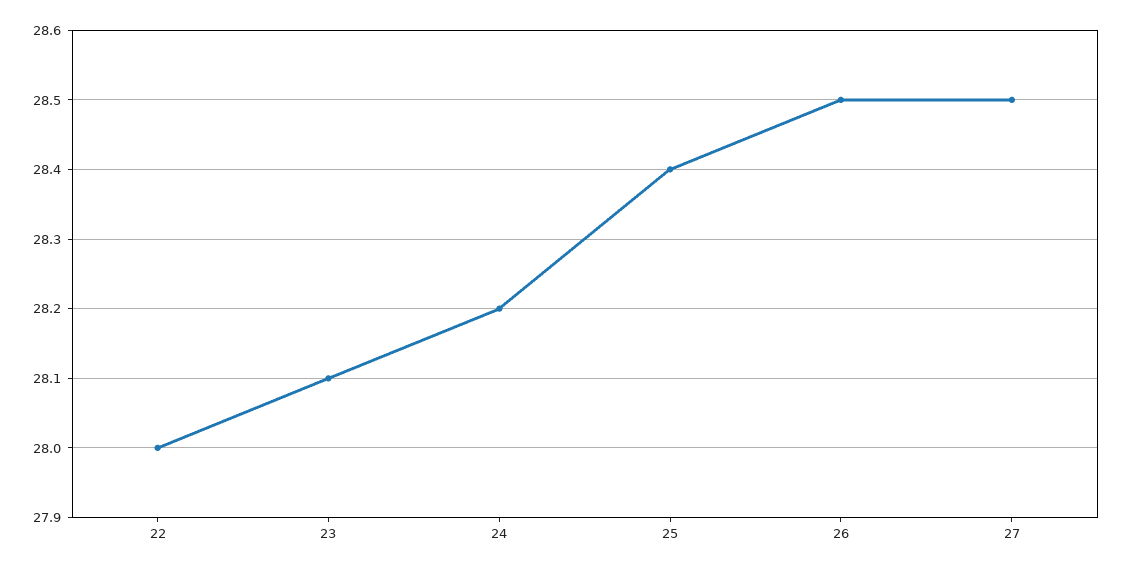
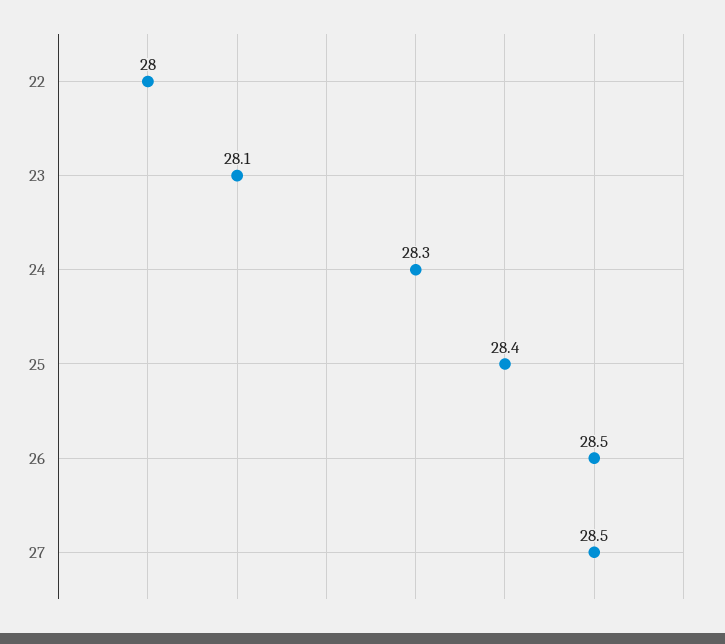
24: 28.2 -> 28.3

